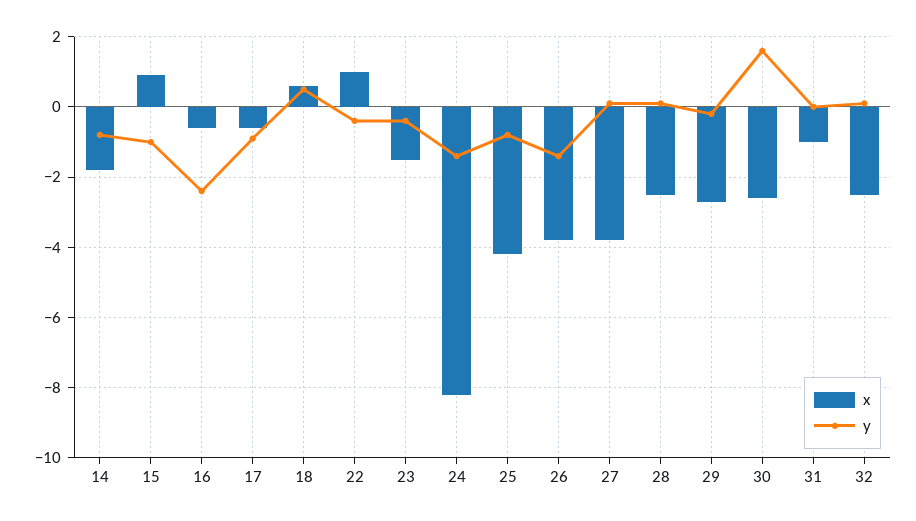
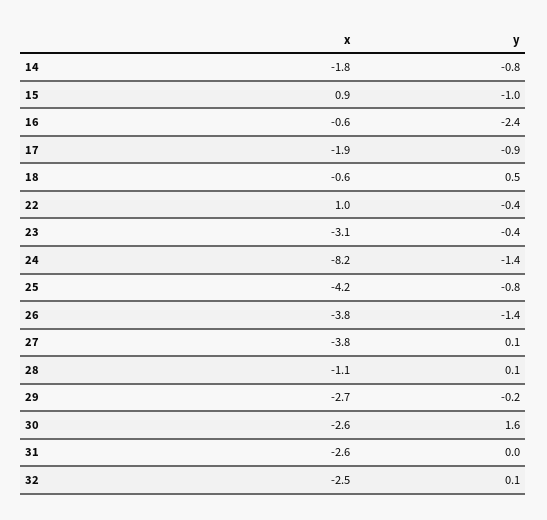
x, 17: -0.5 -> -1.9
x, 18: 0.5 -> -0.6
x, 23: -1.5 -> -3.1
x, 28: -2.5 -> -1.1
x, 31: -1 -> -2.6

